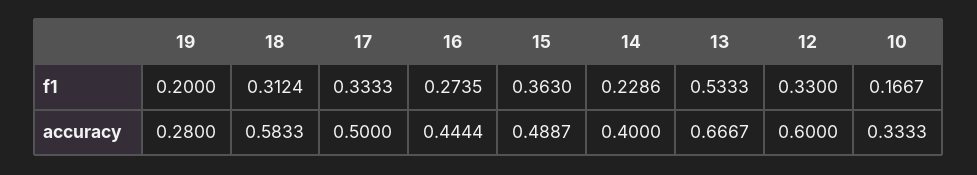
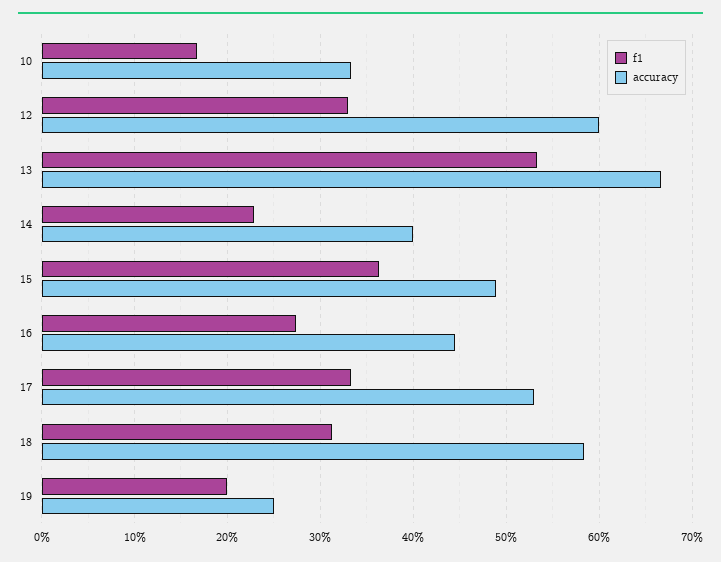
accuracy, 19: 0.28 -> 0.25
accuracy, 17: 0.5 -> 0.53

